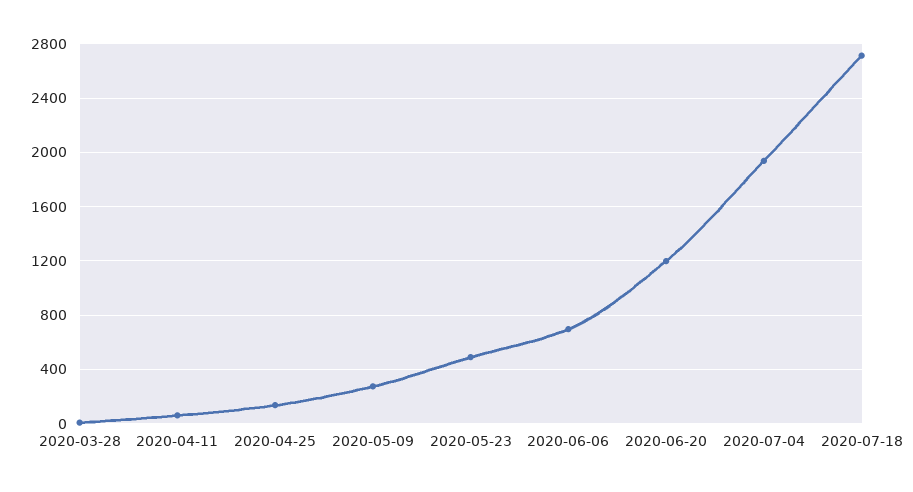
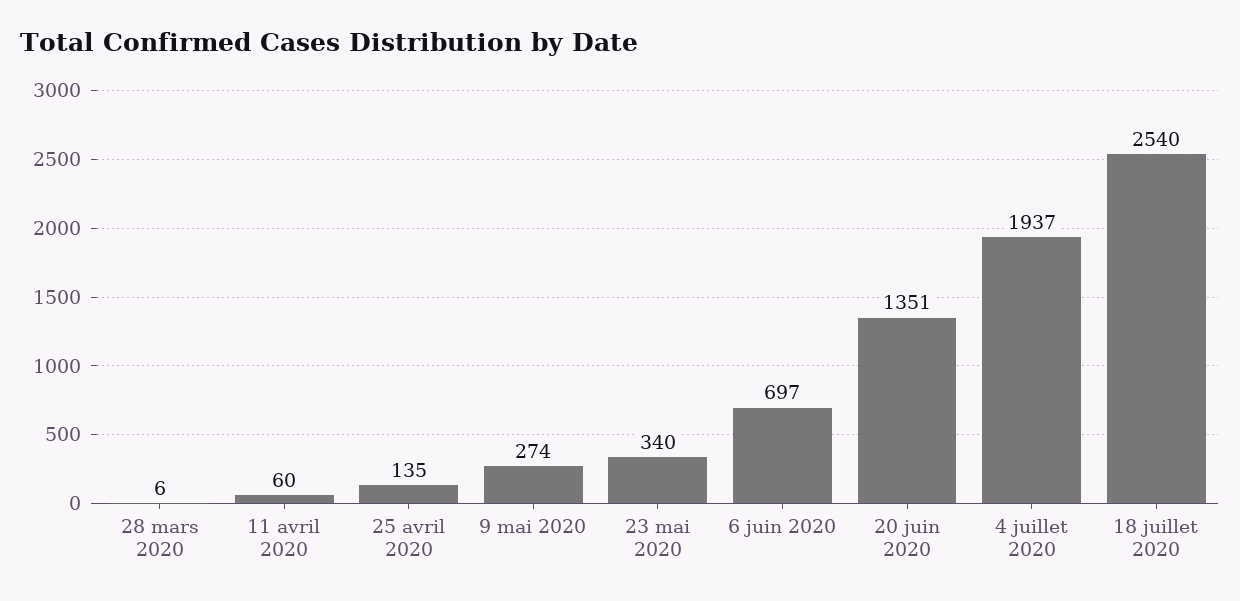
2020-05-23: 500 -> 340
2020-06-20: 1200 -> 1351
2020-07-18: 2700 -> 2540

